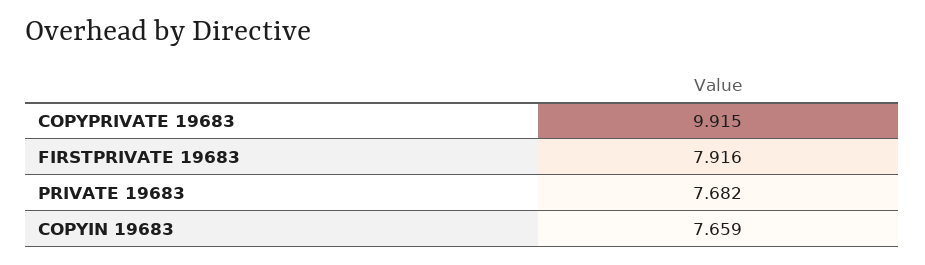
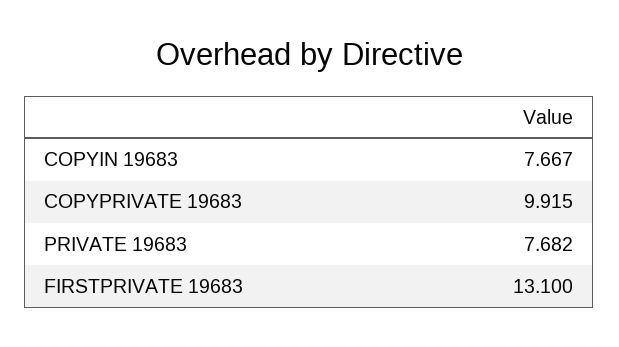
FIRSTPRIVATE 19683: 7.916 -> 13.1
COPYIN 19683: 7.659 -> 7.667

